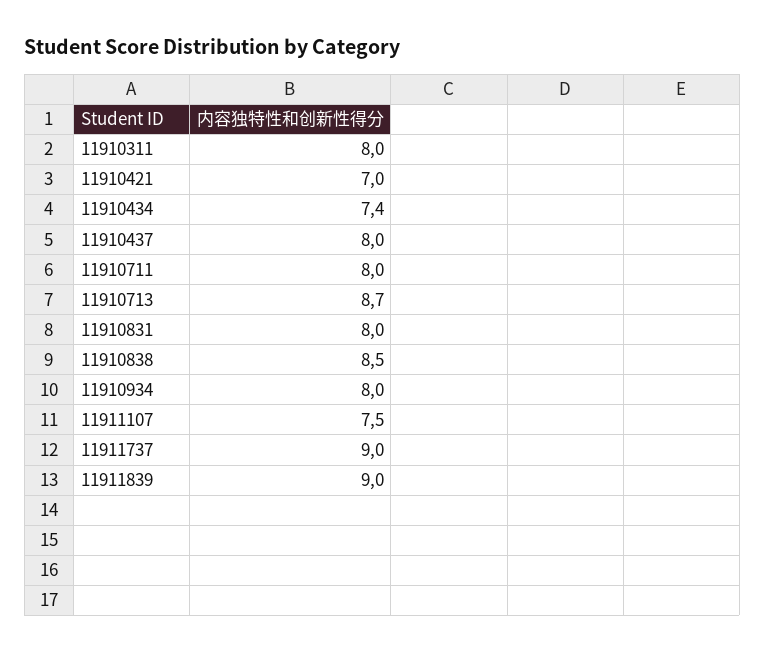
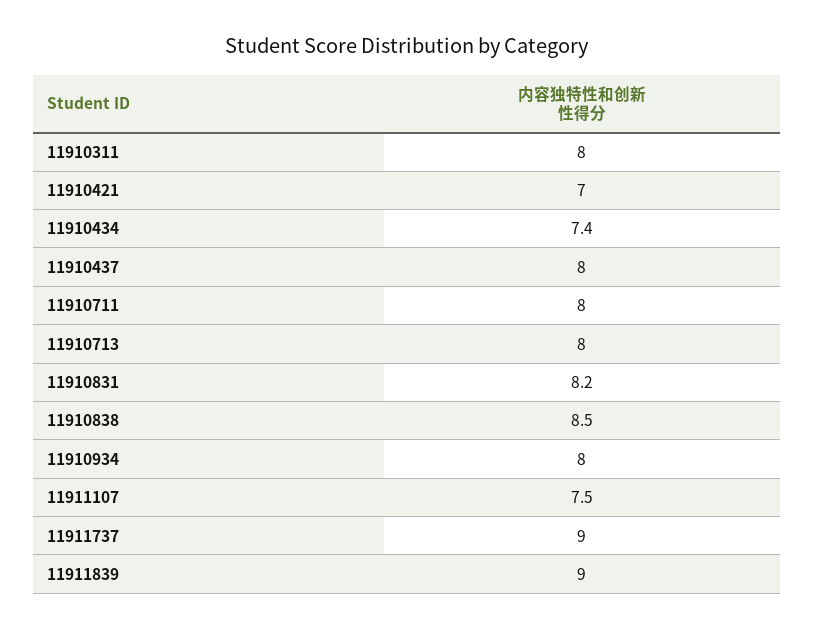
11910713: 8.7 -> 8
11910831: 8 -> 8.2

